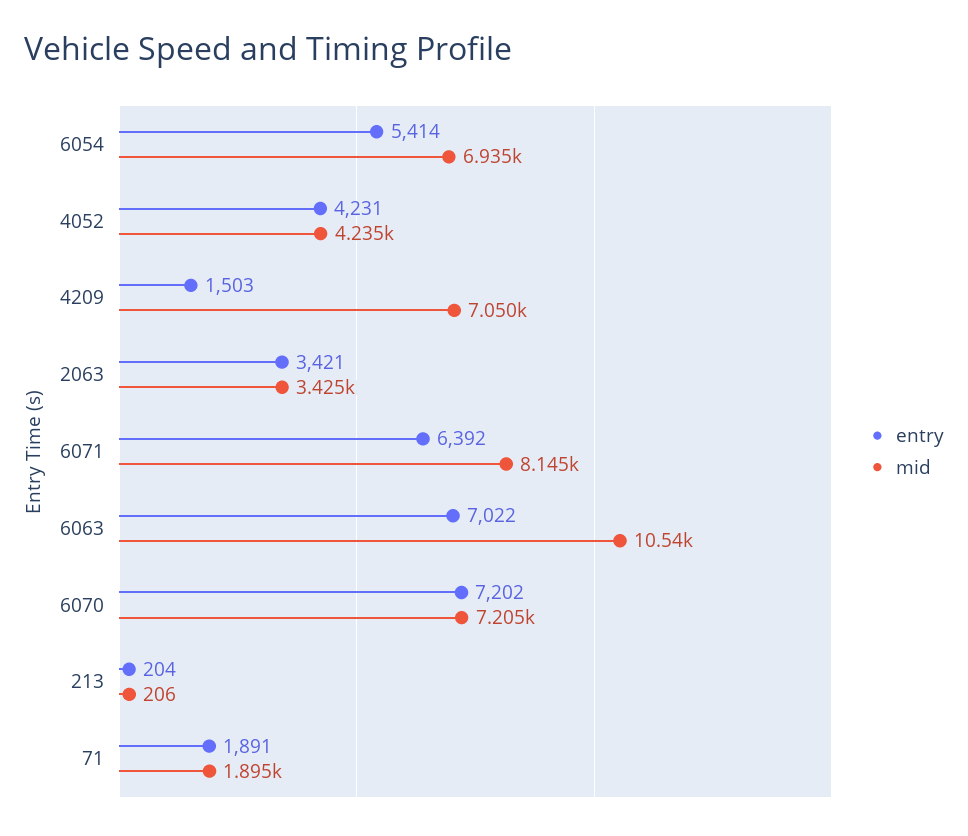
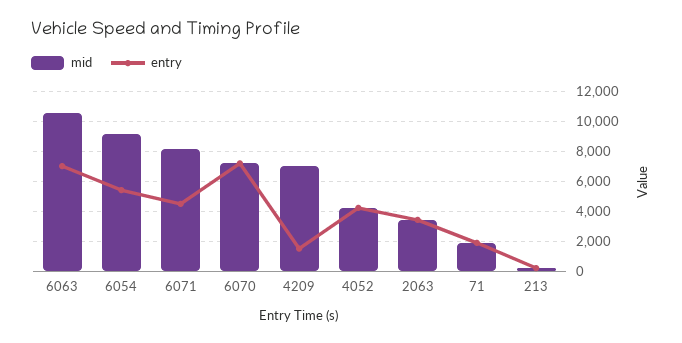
mid, 6054: 6935 -> 9000
entry, 6071: 6392 -> 4500

